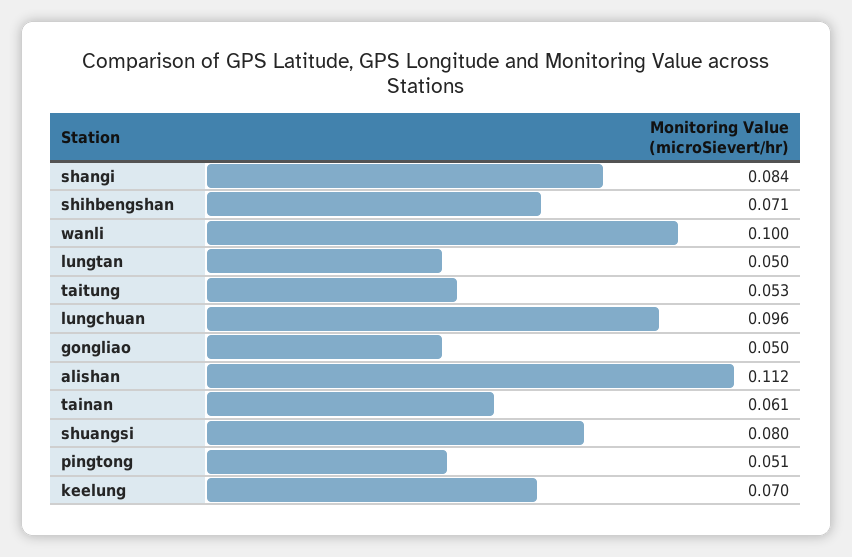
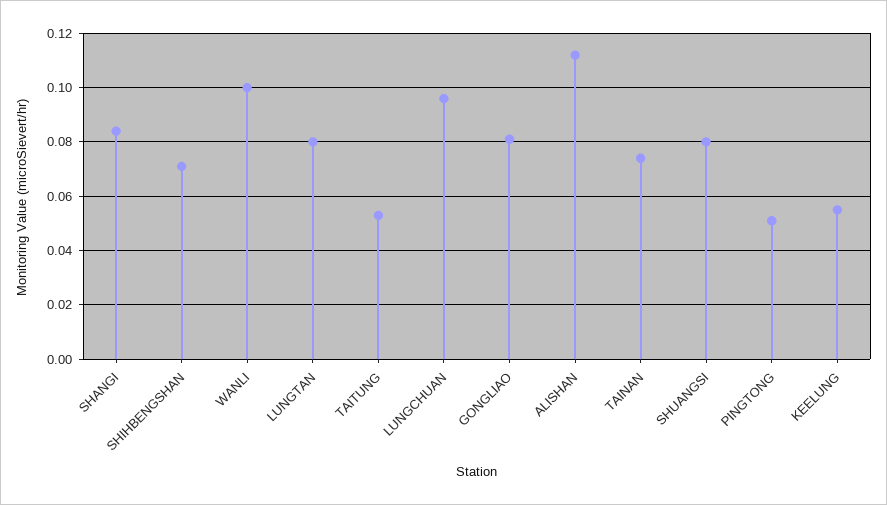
lungtan: 0.05 -> 0.08
gongliao: 0.05 -> 0.08
tainan: 0.061 -> 0.075
keelung: 0.07 -> 0.055

